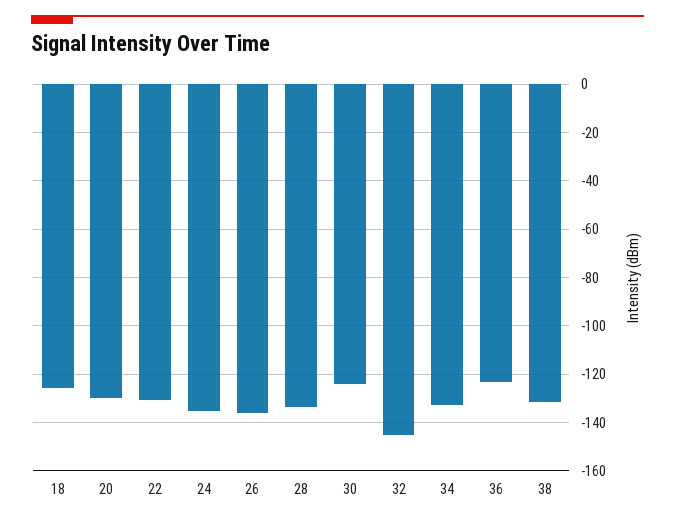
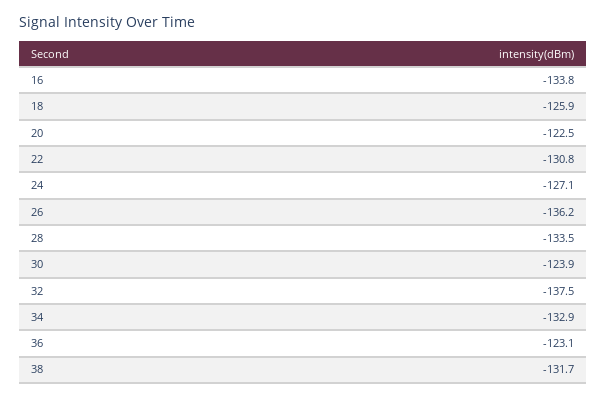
20: -130 -> -122.5
24: -135 -> -127.1
32: -145 -> -137.5
16: none -> -133.8

